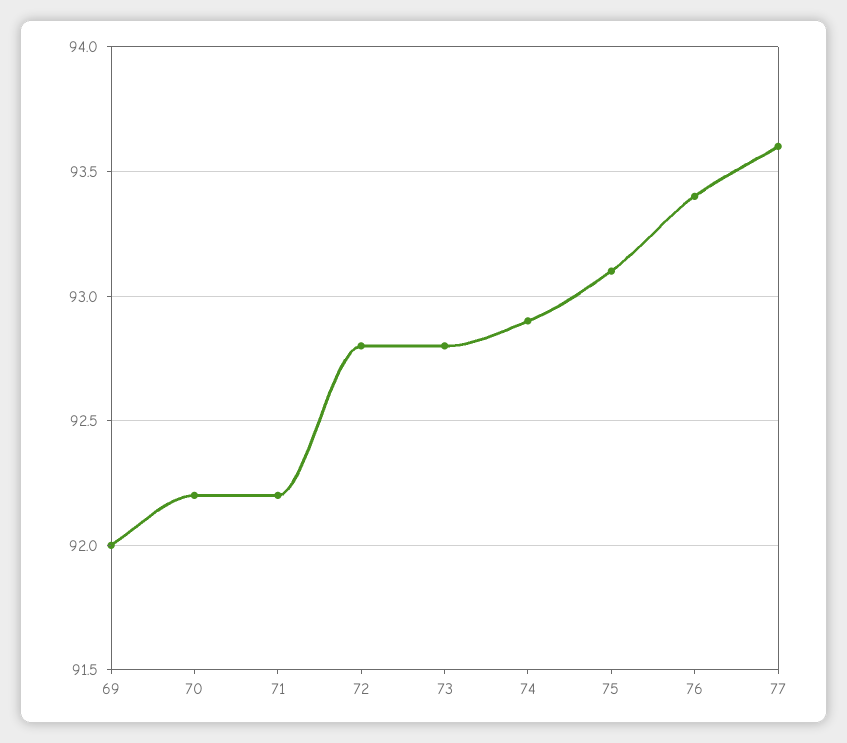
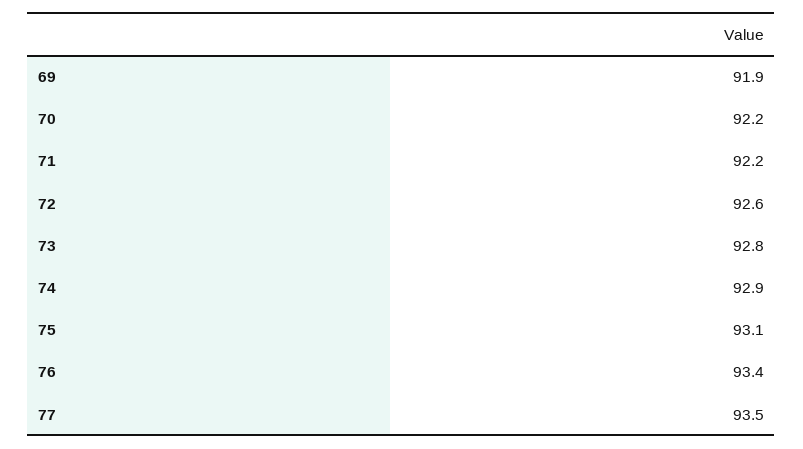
69: 92 -> 91.9
72: 92.8 -> 92.6
77: 93.6 -> 93.5

